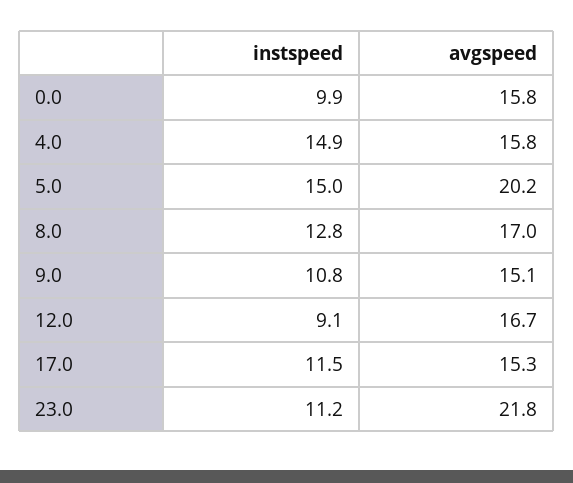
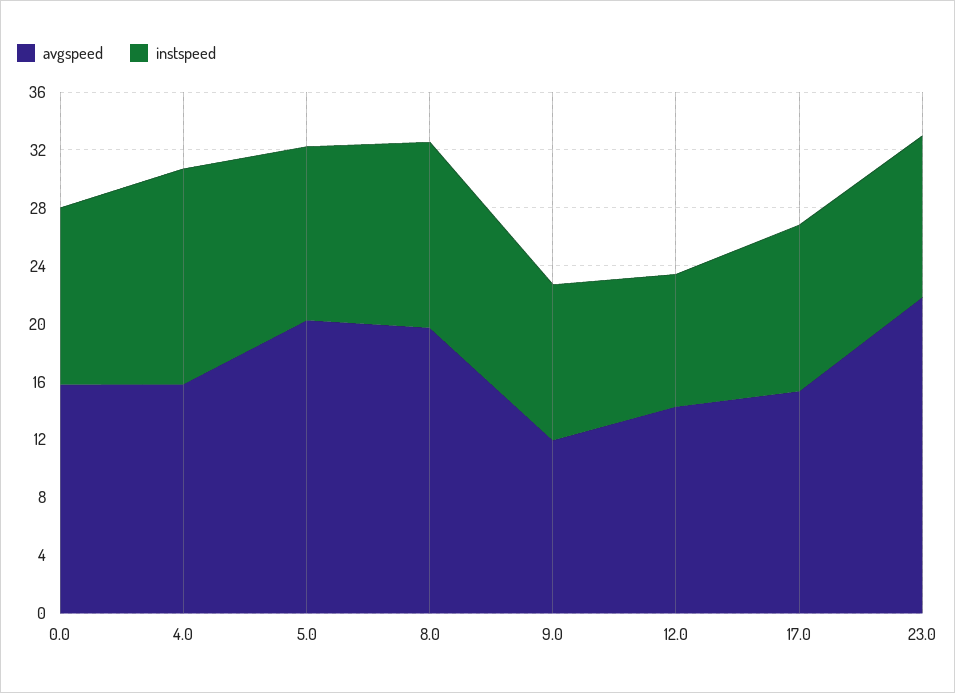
instspeed, 0.0: 9.9 -> 12
instspeed, 5.0: 15 -> 12
avgspeed, 8.0: 17 -> 20
avgspeed, 9.0: 15.1 -> 12
avgspeed, 12.0: 16.7 -> 14

